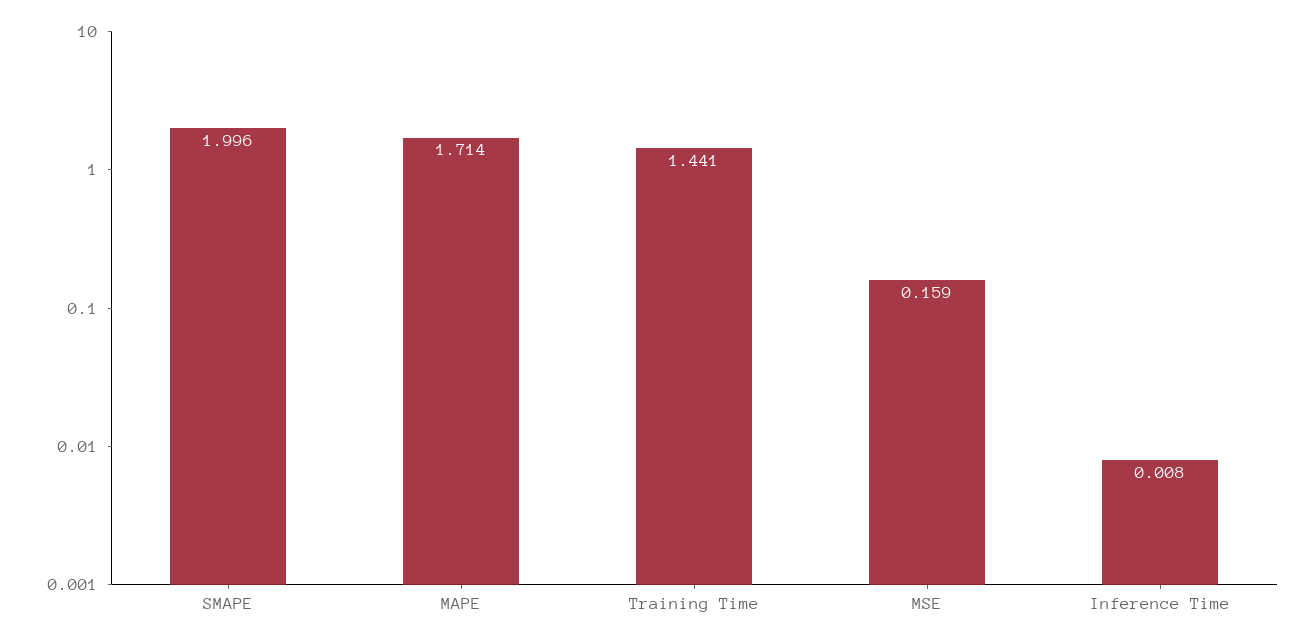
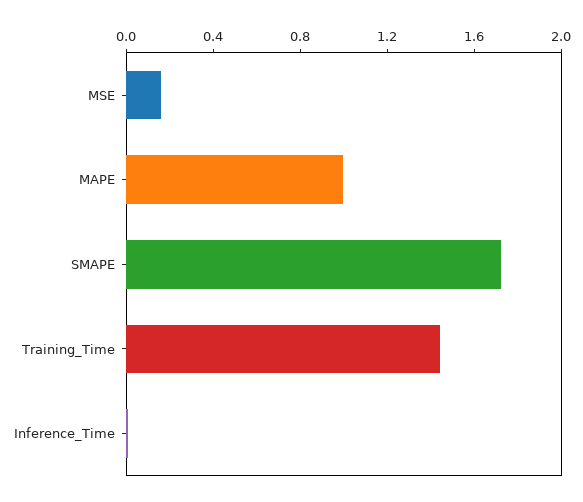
SMAPE: 1.996 -> 1.7
MAPE: 1.714 -> 1

